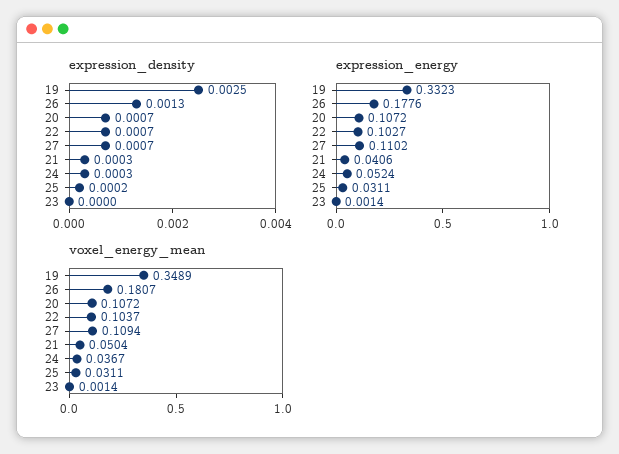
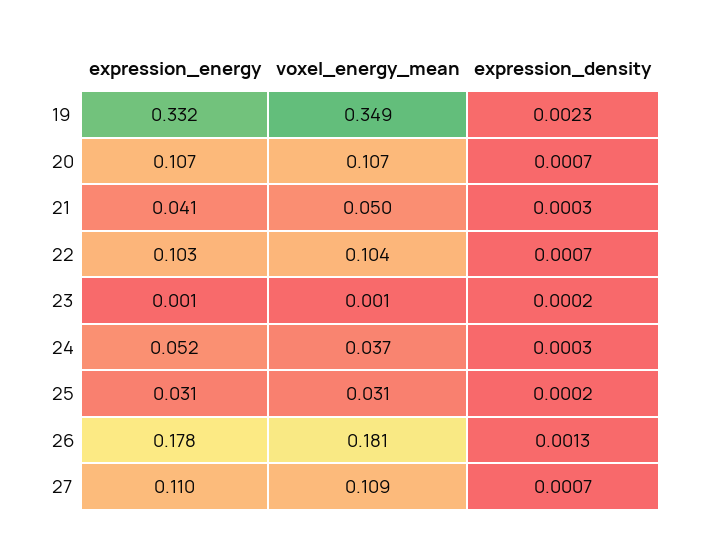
expression_density, 19: 0.0025 -> 0.0023
expression_density, 23: 0 -> 0.0002

